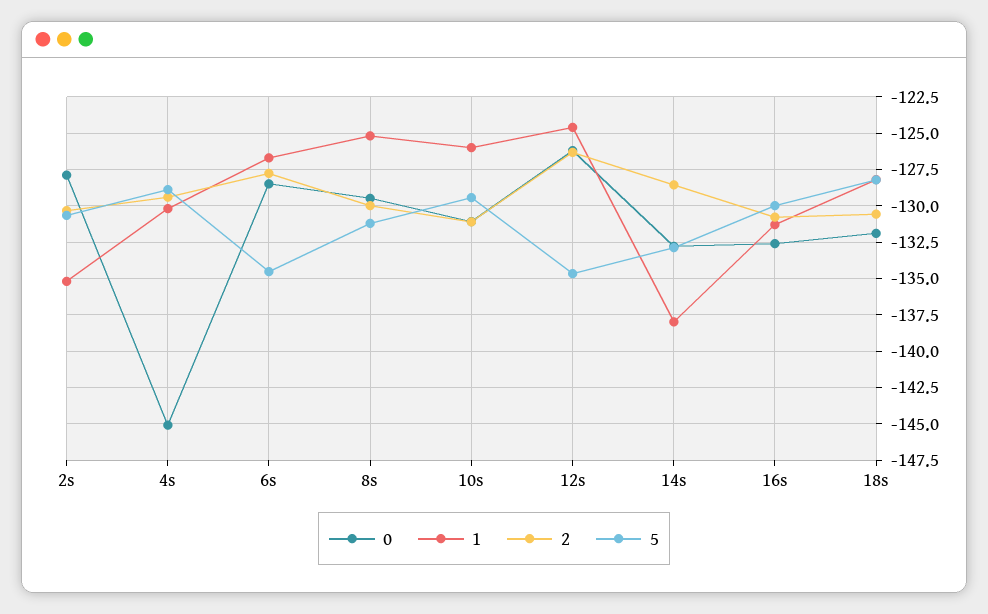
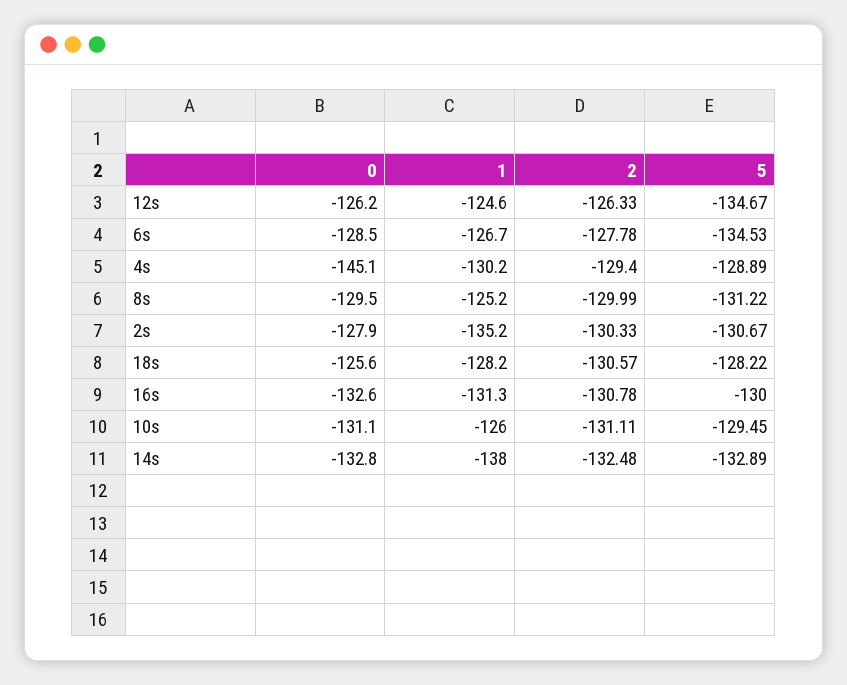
2, 14s: -128.5 -> -132.48
0, 18s: -132 -> -125.6

